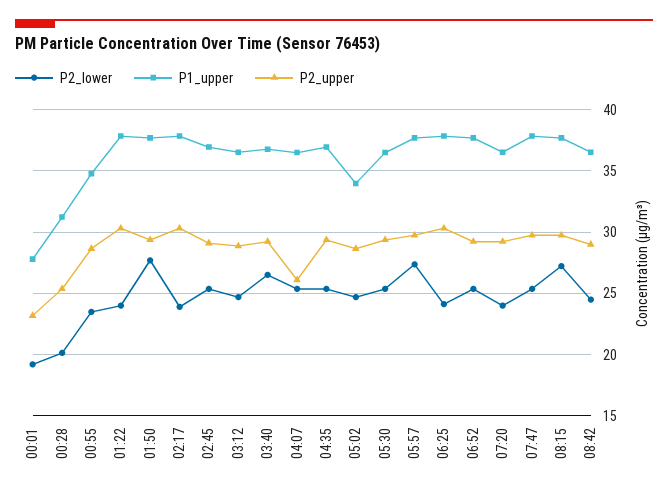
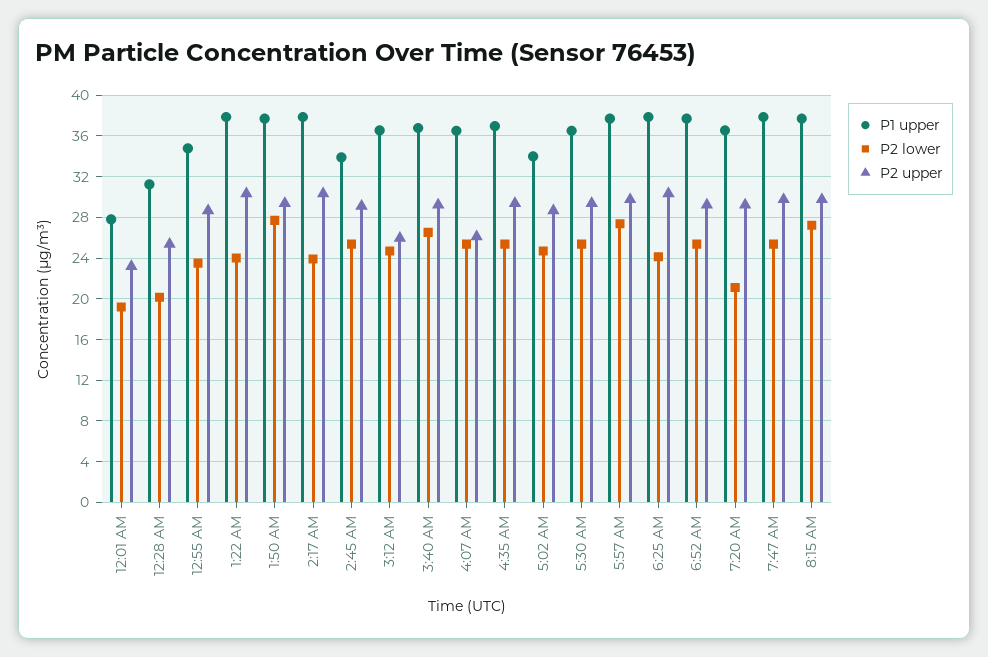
P1_upper, 02:45: 37 -> 34
P2_upper, 03:12: 29 -> 26
P2_lower, 07:20: 24 -> 21
P2_lower, 08:42: 24.5 -> none
P1_upper, 08:42: 36.5 -> none
P2_upper, 08:42: 29 -> none

